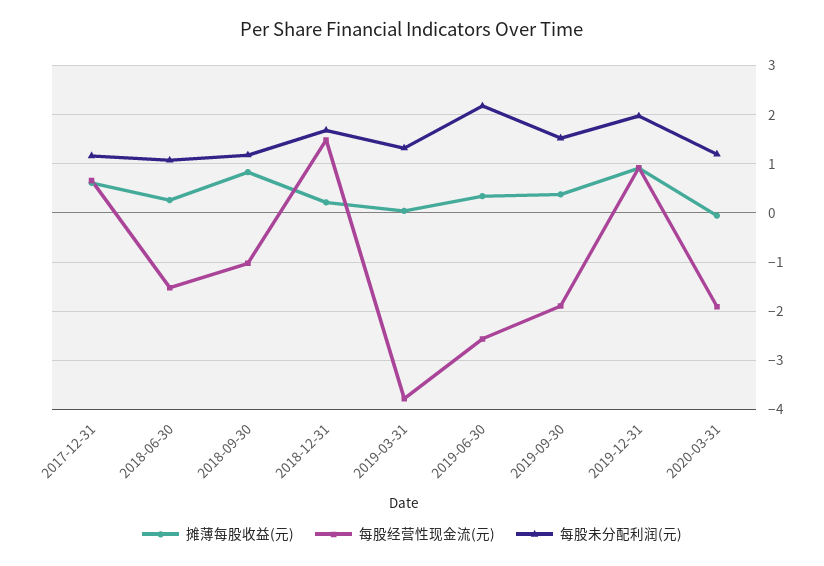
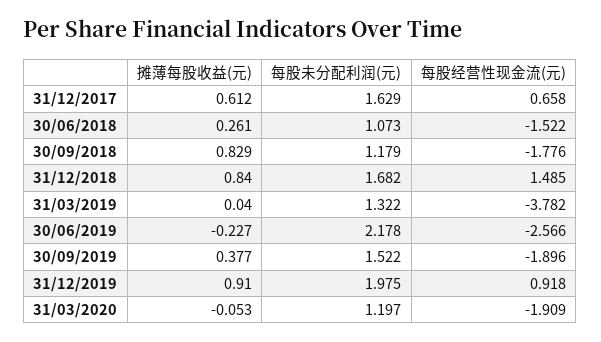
每股未分配利润(元), 2017-12-31: 1.2 -> 1.629
每股经营性现金流(元), 2018-09-30: -1 -> -1.776
摊薄每股收益(元), 2018-12-31: 0.2 -> 0.84
摊薄每股收益(元), 2019-06-30: 0.4 -> -0.227

